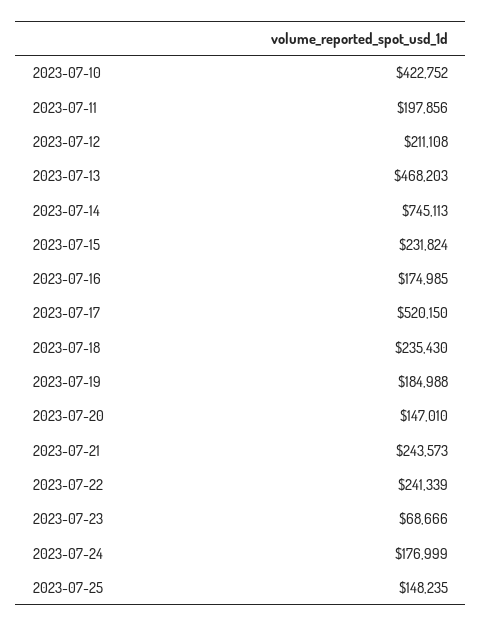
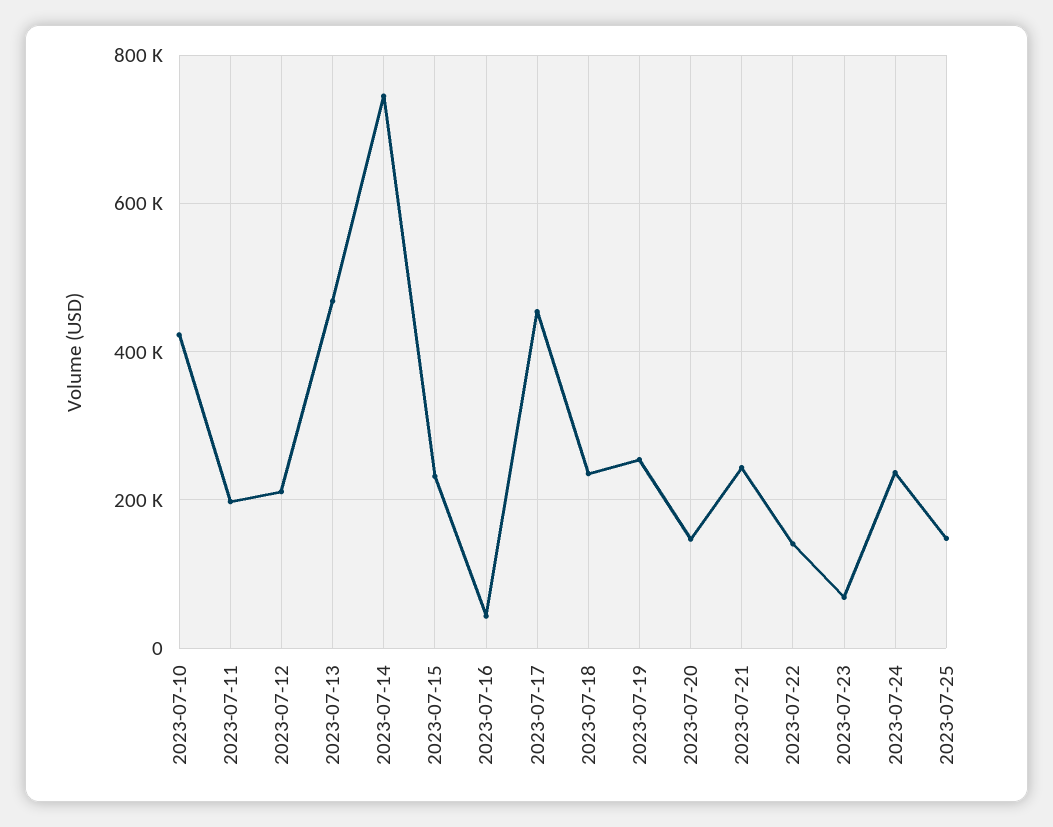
2023-07-16: 174985 -> 40000
2023-07-17: 520150 -> 460000
2023-07-19: 184988 -> 260000
2023-07-22: 241339 -> 140000
2023-07-24: 176999 -> 240000

